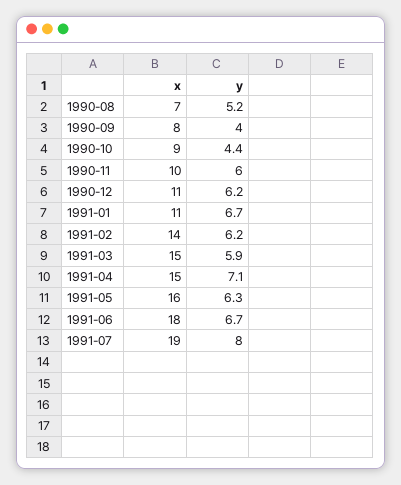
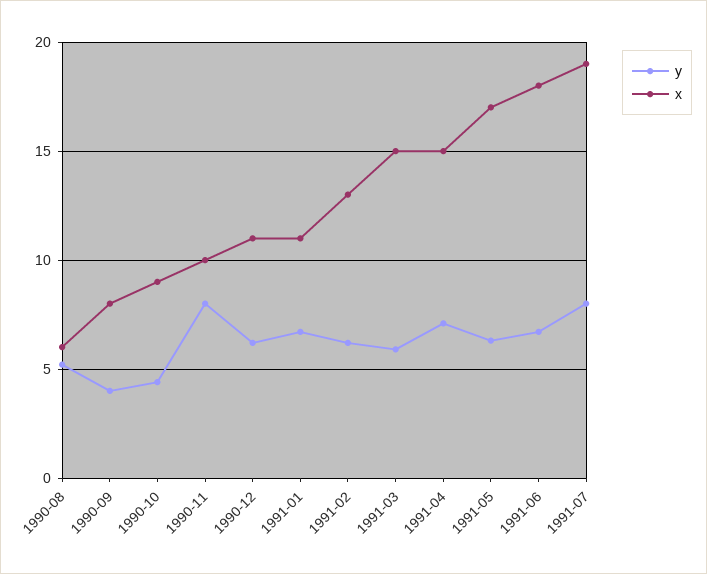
x, 1990-08: 7 -> 6
y, 1990-11: 6 -> 8
x, 1991-02: 14 -> 13
x, 1991-05: 16 -> 17

